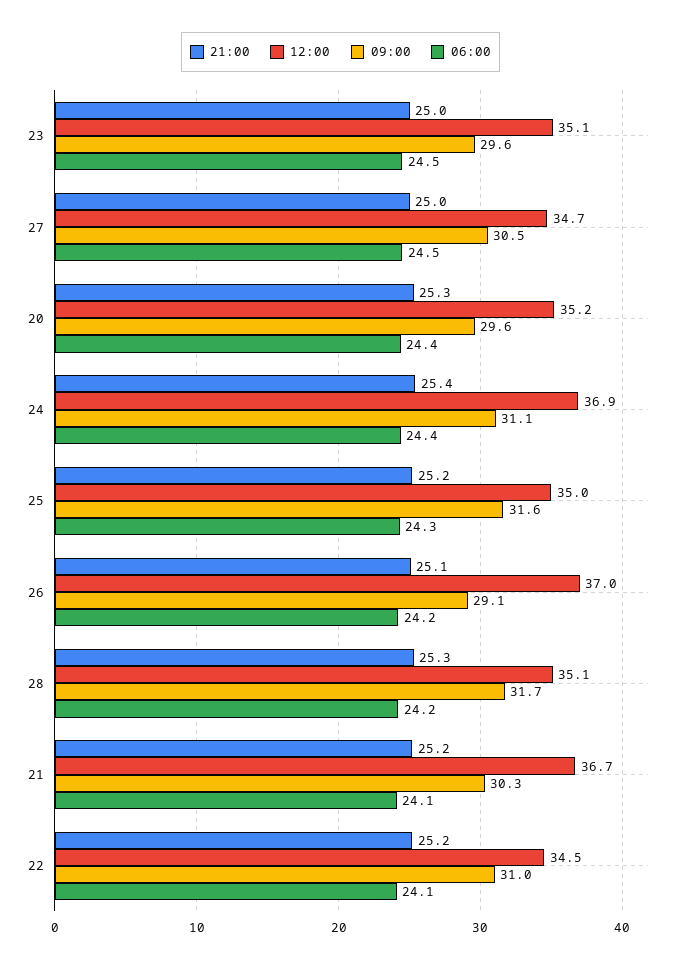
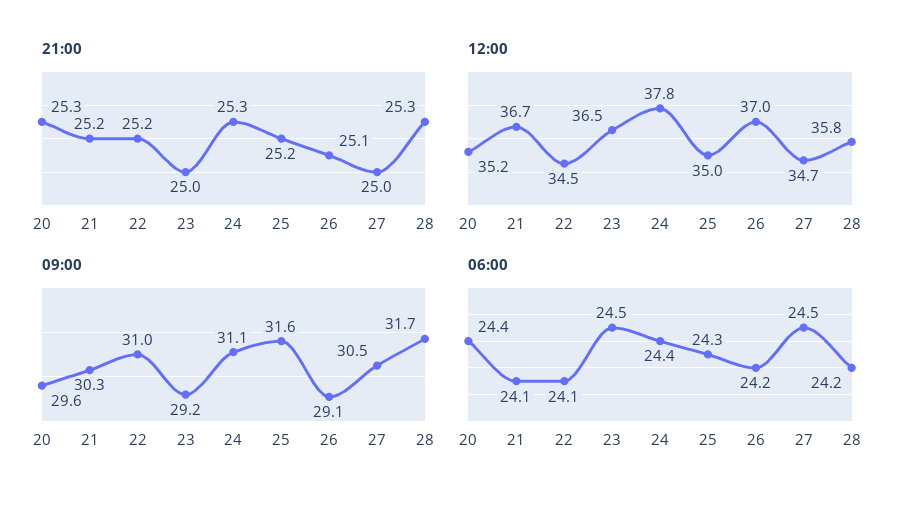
12:00, 23: 35.1 -> 36.5
09:00, 23: 29.6 -> 29.2
21:00, 24: 25.4 -> 25.3
12:00, 24: 36.9 -> 37.8
12:00, 28: 35.1 -> 35.8

